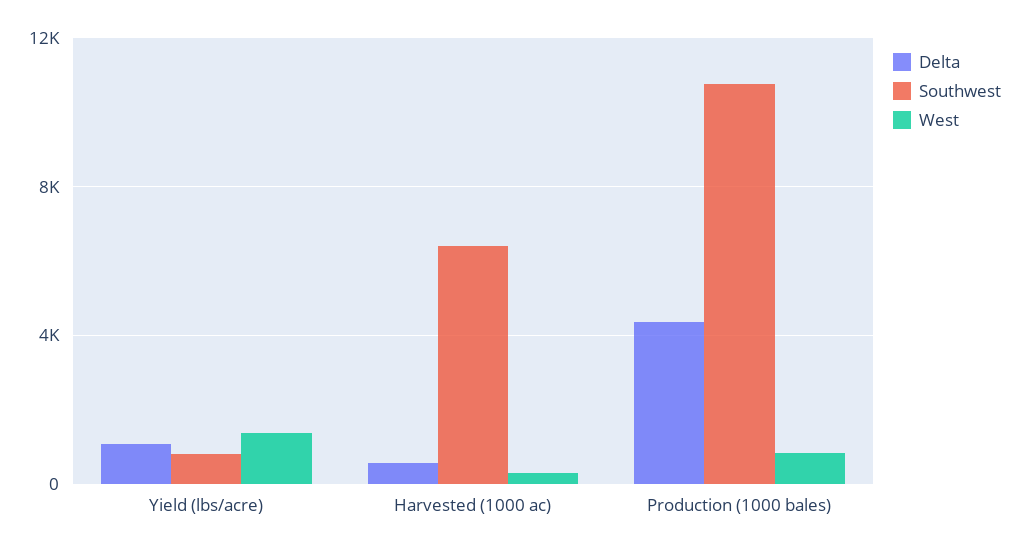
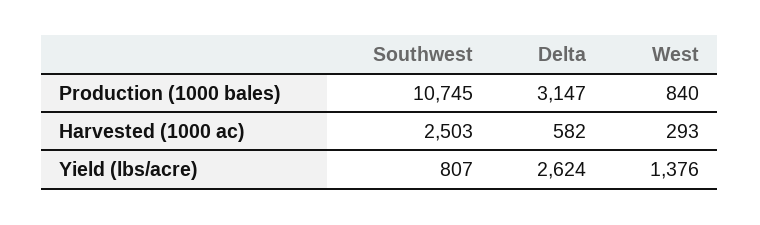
Delta, Yield (lbs/acre): 1000 -> 2624
Southwest, Harvested (1000 ac): 6500 -> 2503
Delta, Production (1000 bales): 4500 -> 3147

